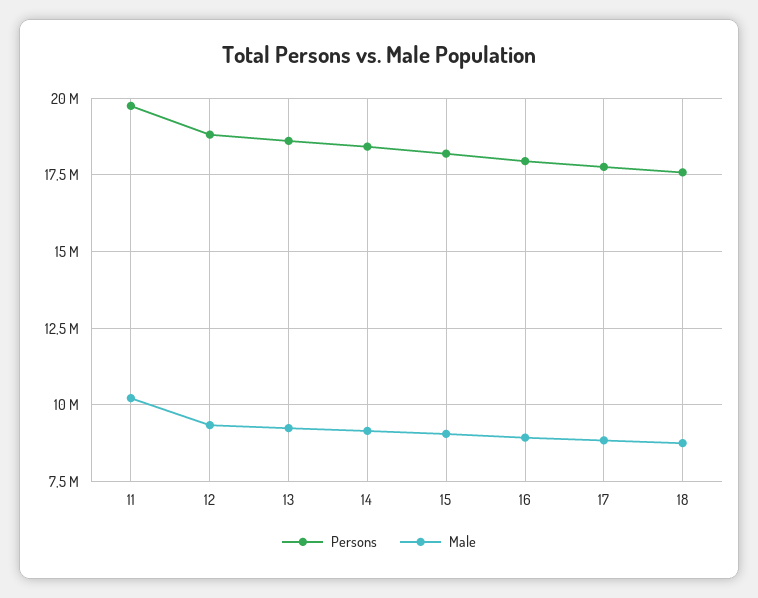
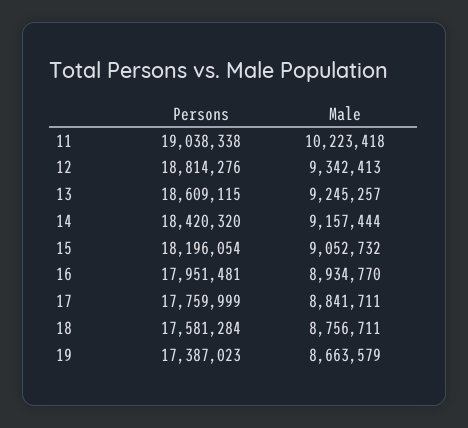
Persons, 11: 19750000 -> 19038338
Persons, 19: none -> 17387023
Male, 19: none -> 8663579

